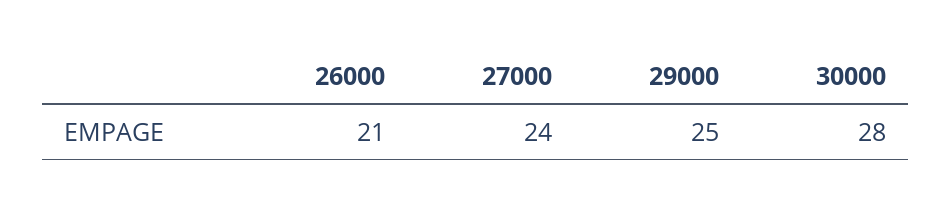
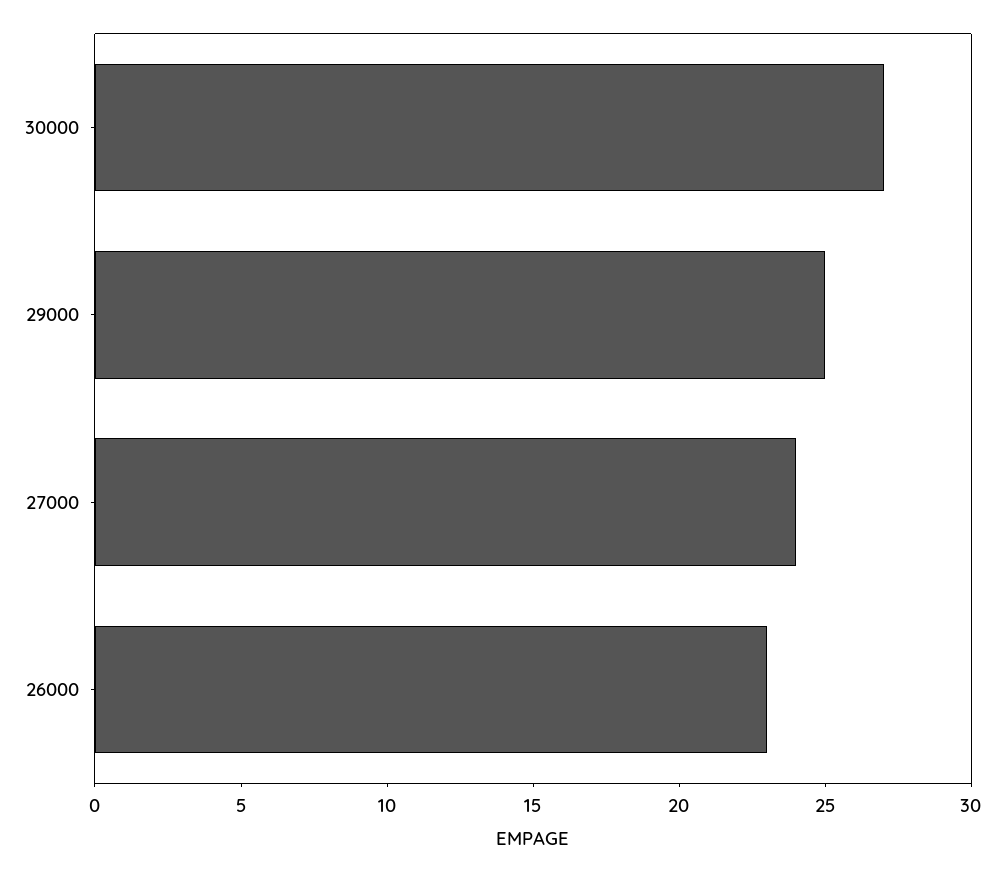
26000: 21 -> 23
30000: 28 -> 27

